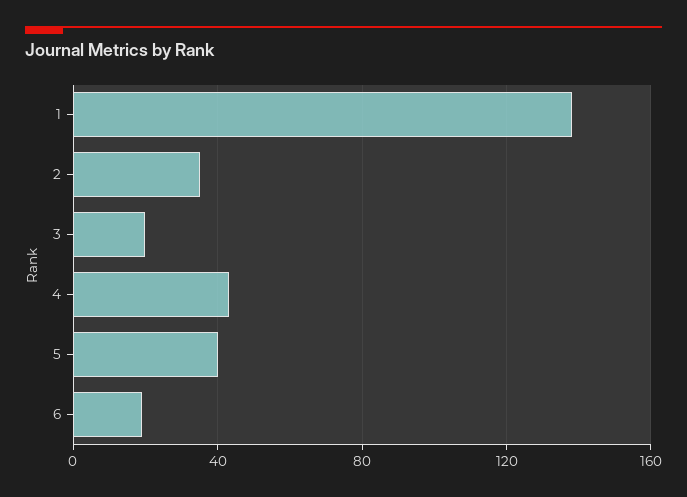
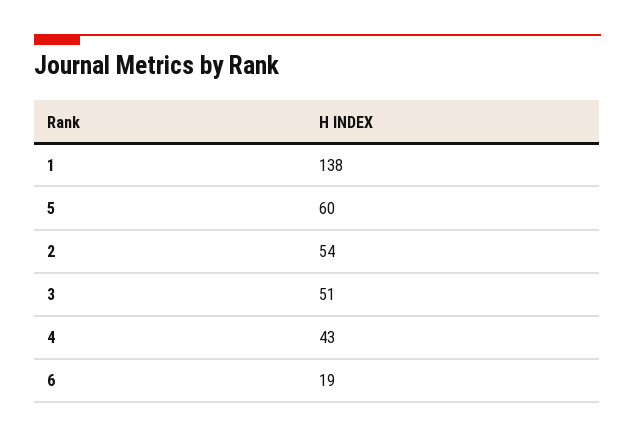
2: 35 -> 54
3: 20 -> 51
5: 40 -> 60

